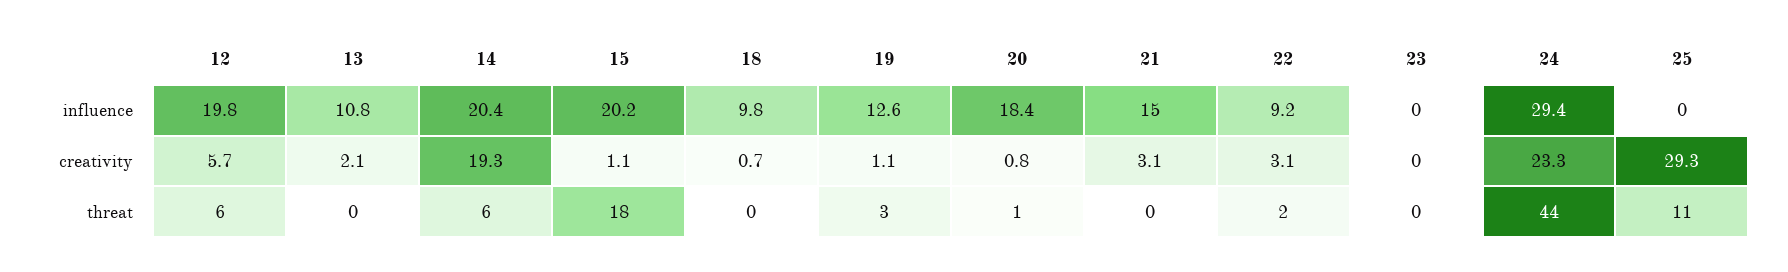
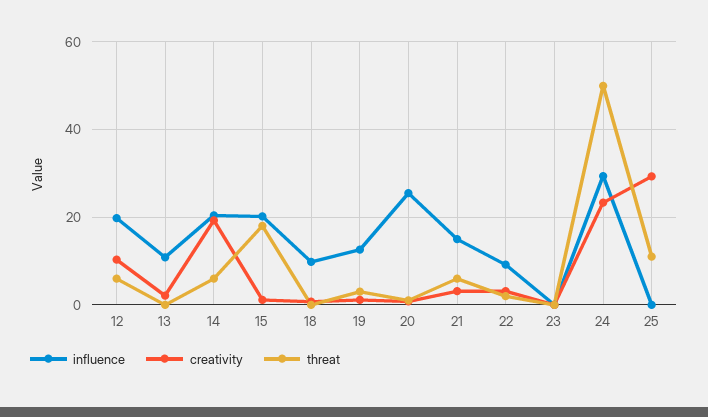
influence, 20: 18.4 -> 26
creativity, 12: 5.7 -> 10
threat, 21: 0 -> 6
threat, 24: 44 -> 50

